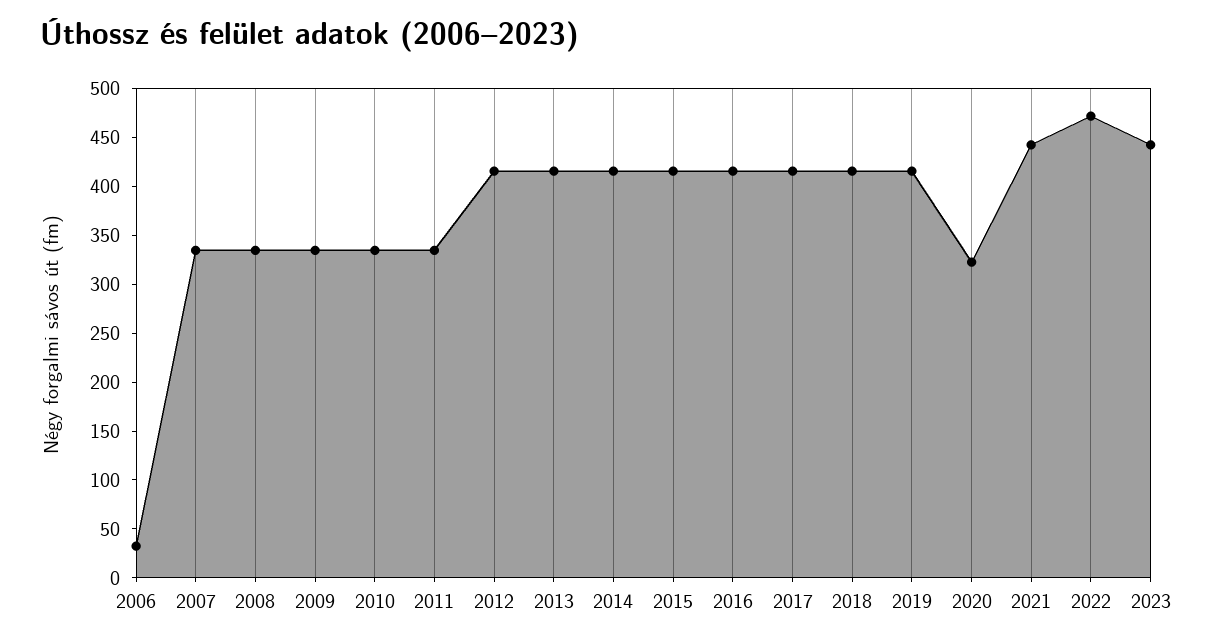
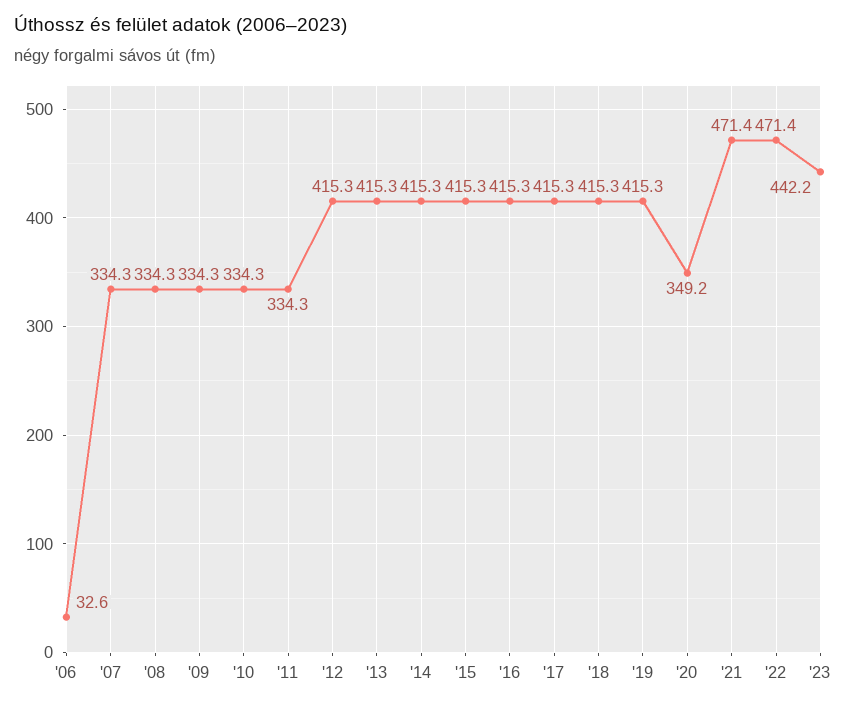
2020: 320 -> 349.2
2021: 440 -> 471.4

